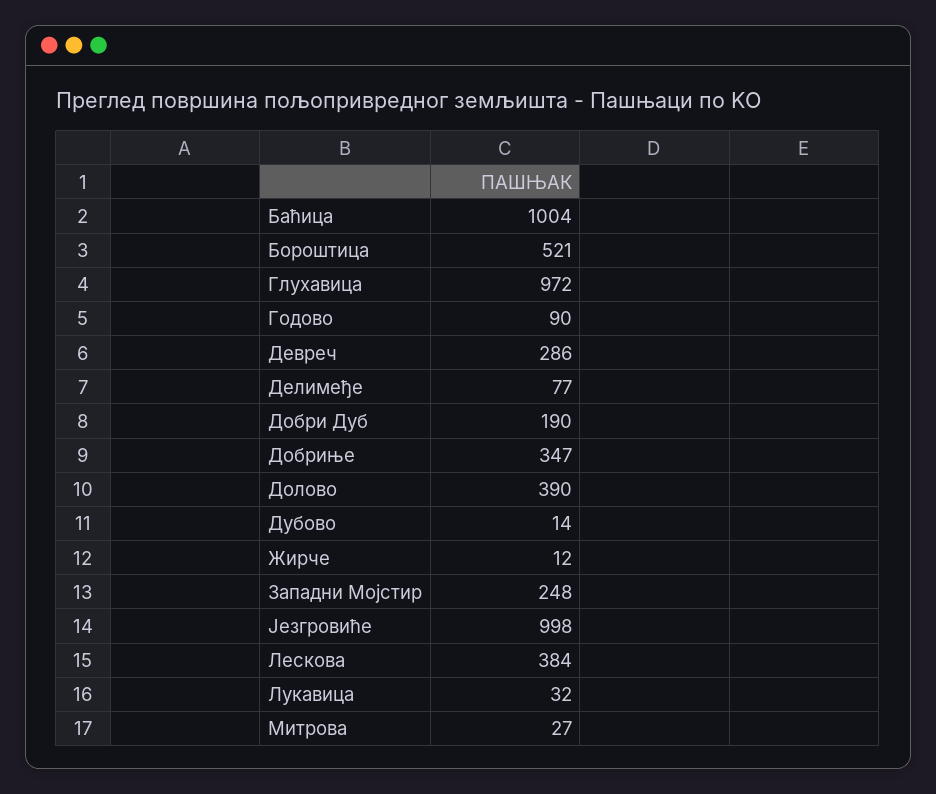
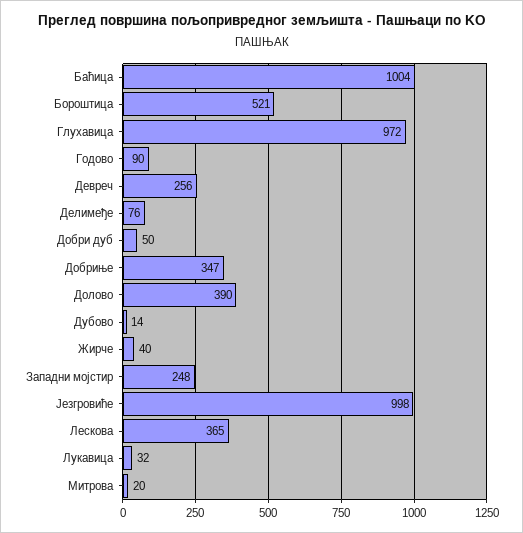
Девреч: 286 -> 256
Делимеђе: 77 -> 76
Добри Дуб: 190 -> 50
Жирче: 12 -> 40
Лескова: 384 -> 365
Митрова: 27 -> 20

